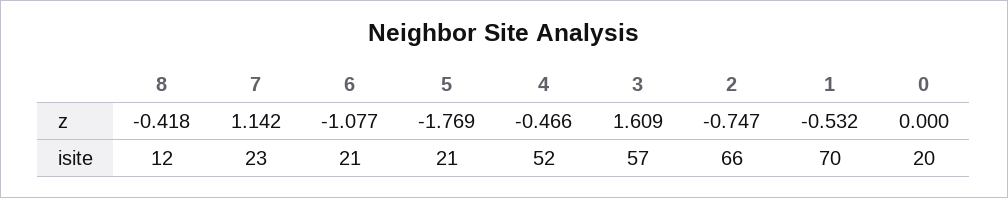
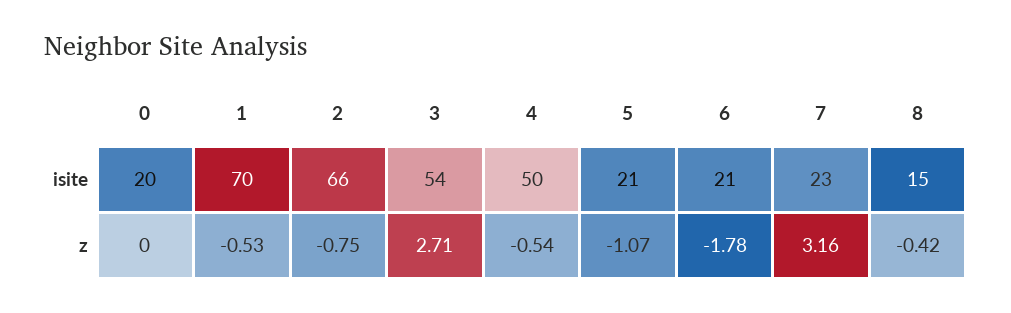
7, z: 1.142 -> 3.16
6, z: -1.077 -> -1.78
5, z: -1.769 -> -1.07
4, z: -0.466 -> -0.54
3, z: 1.609 -> 2.71
8, isite: 12 -> 15
4, isite: 52 -> 50
3, isite: 57 -> 54

